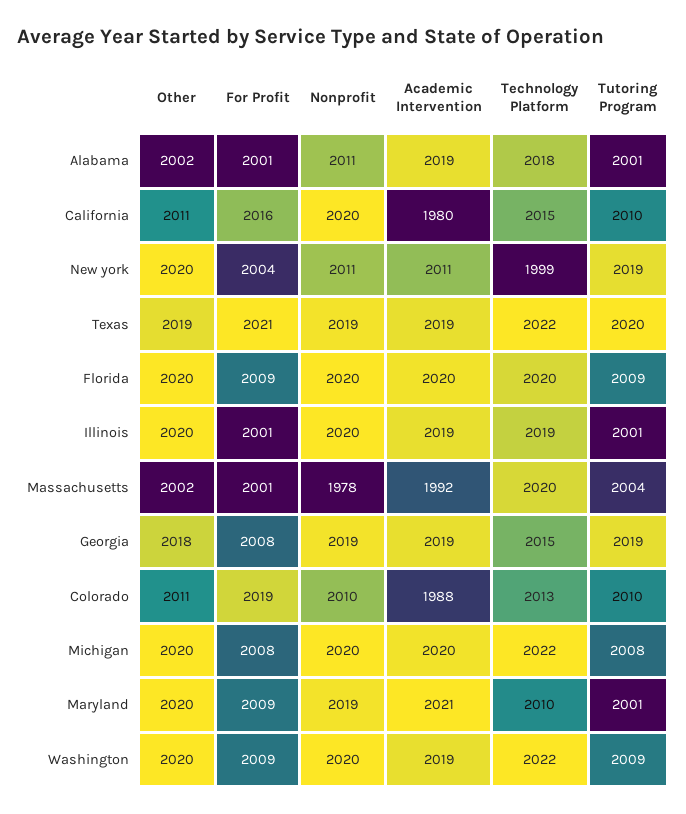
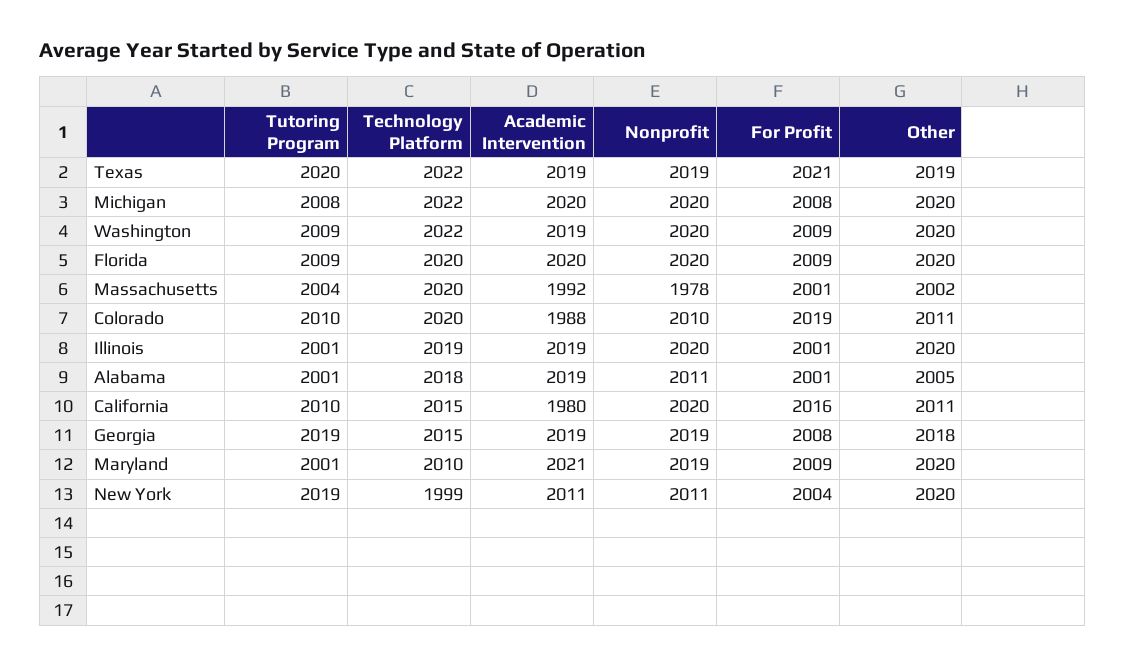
Other, Alabama: 2002 -> 2005
Technology Platform, Colorado: 2013 -> 2020

